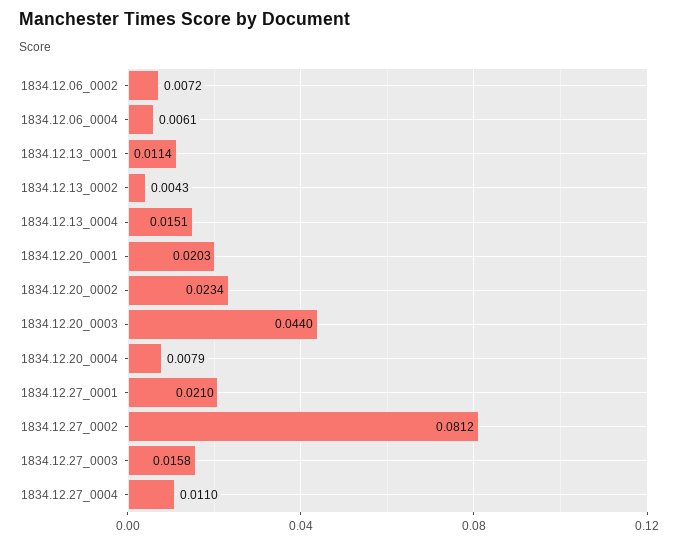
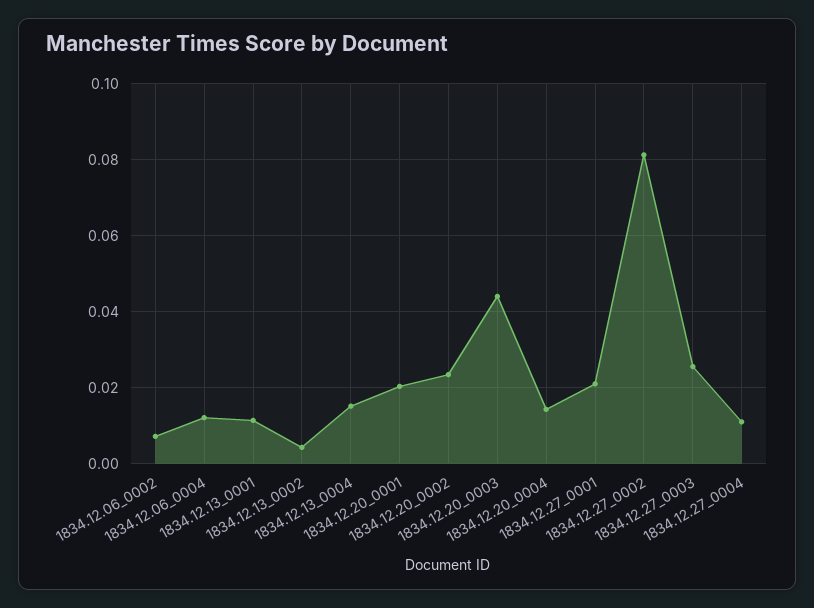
1834.12.06_0004: 0.0061 -> 0.012
1834.12.20_0004: 0.0079 -> 0.014
1834.12.27_0003: 0.0158 -> 0.026

